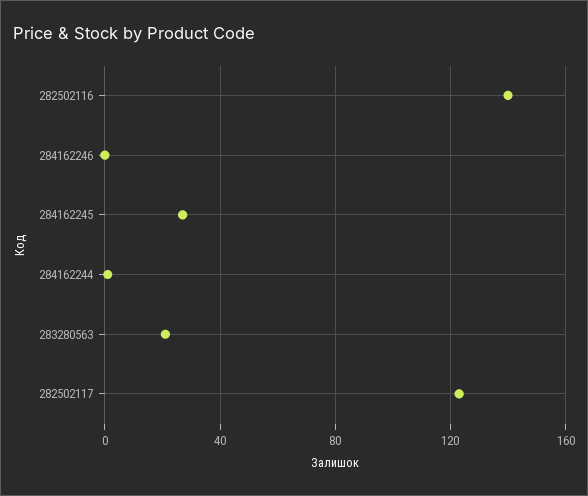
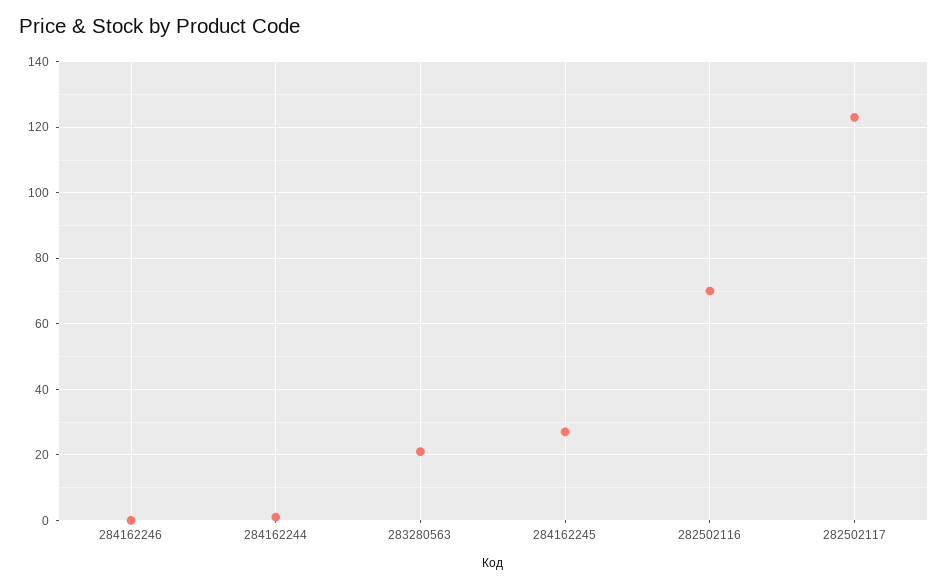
282502116: 140 -> 70

